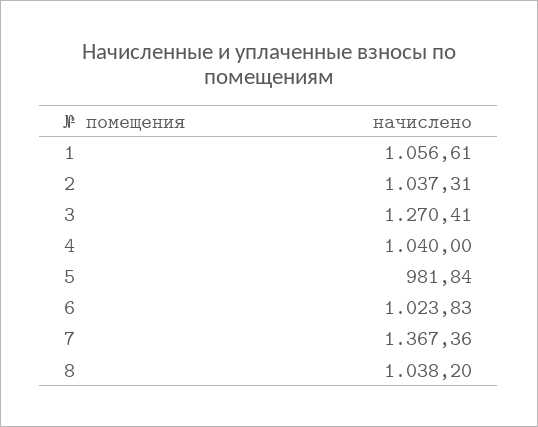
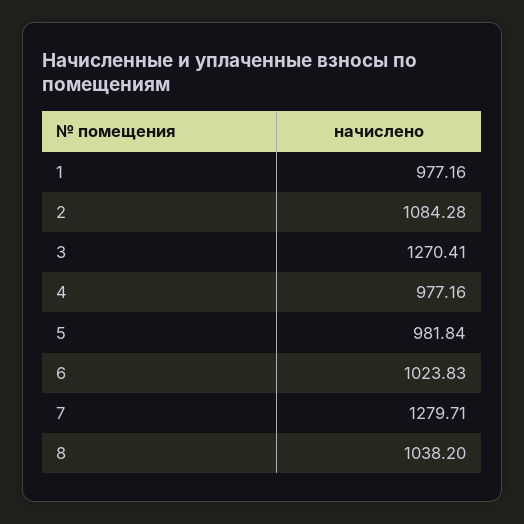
1: 1056.61 -> 977.16
2: 1037.31 -> 1084.28
4: 1040 -> 977.16
7: 1367.36 -> 1279.71

